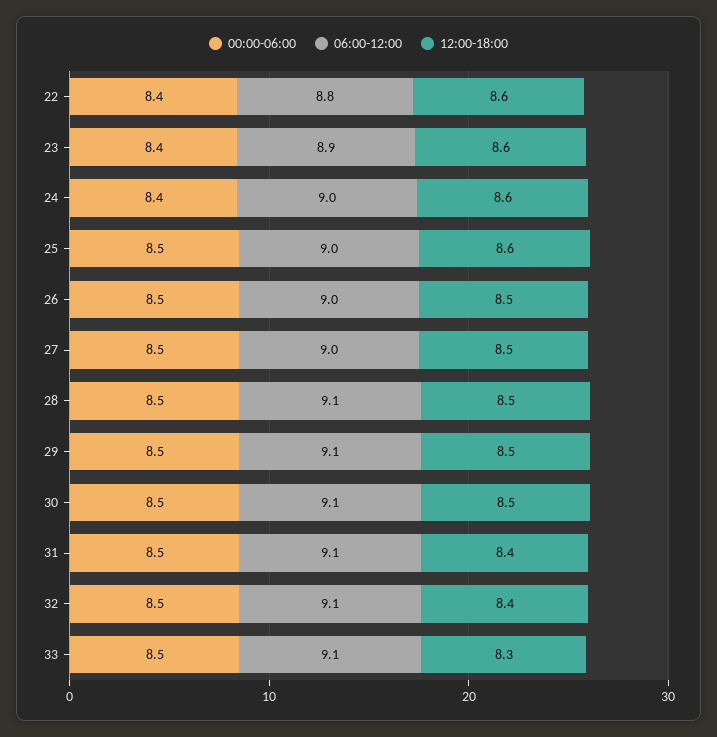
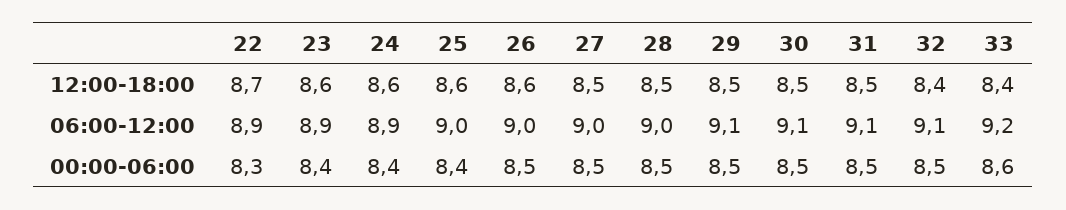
00:00-06:00, 22: 8.4 -> 8.3
06:00-12:00, 22: 8.8 -> 8.9
12:00-18:00, 22: 8.6 -> 8.7
06:00-12:00, 24: 9 -> 8.9
00:00-06:00, 25: 8.5 -> 8.4
12:00-18:00, 26: 8.5 -> 8.6
06:00-12:00, 28: 9.1 -> 9
12:00-18:00, 31: 8.4 -> 8.5
00:00-06:00, 33: 8.5 -> 8.6
06:00-12:00, 33: 9.1 -> 9.2
12:00-18:00, 33: 8.3 -> 8.4

